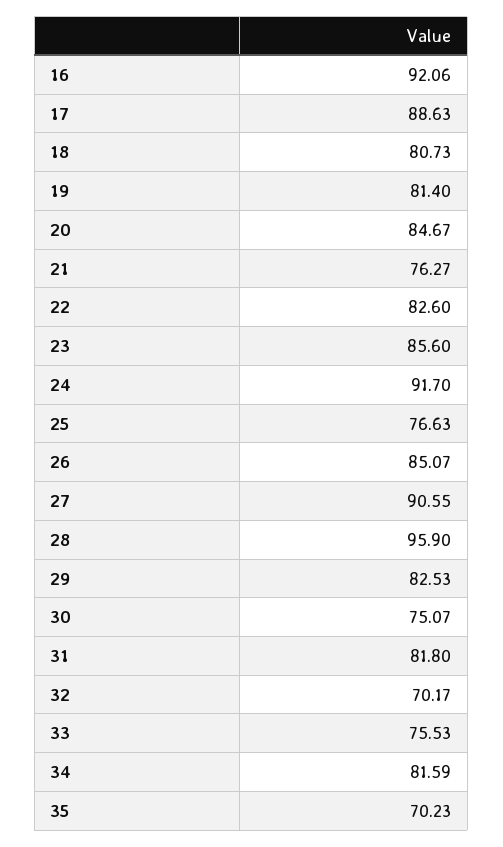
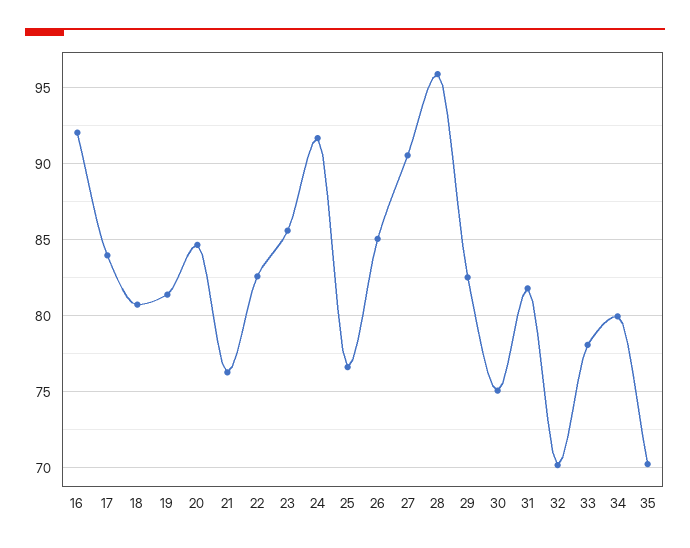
17: 88.63 -> 84
33: 75.53 -> 78
34: 81.59 -> 80

